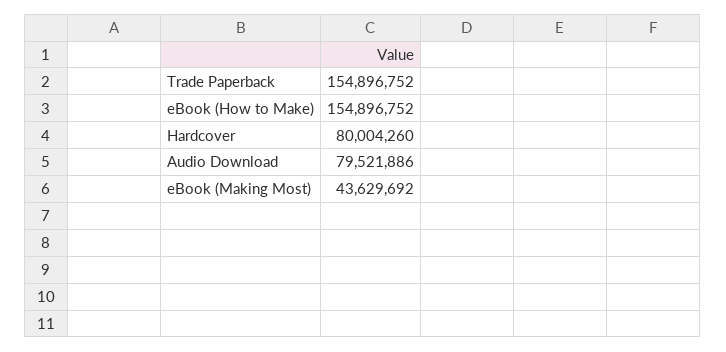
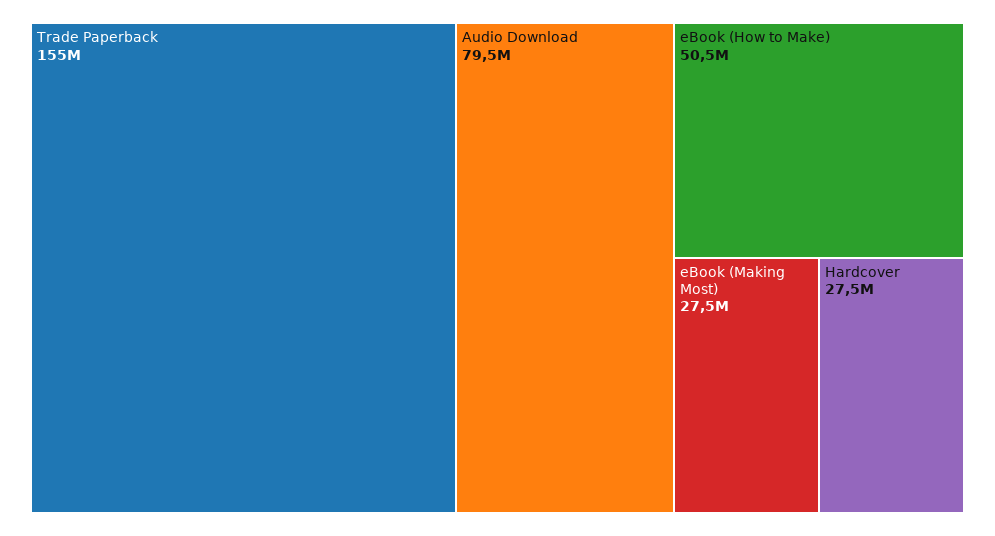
eBook (How to Make): 154896752 -> 50500000
Hardcover: 80004260 -> 27500000
eBook (Making Most): 43629692 -> 27500000

